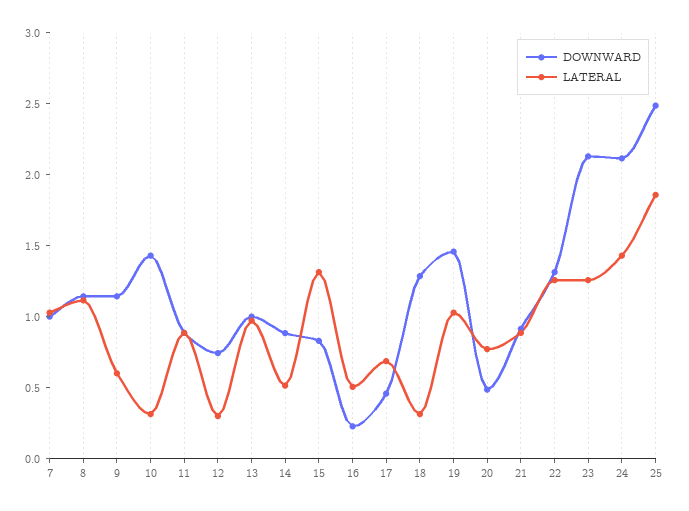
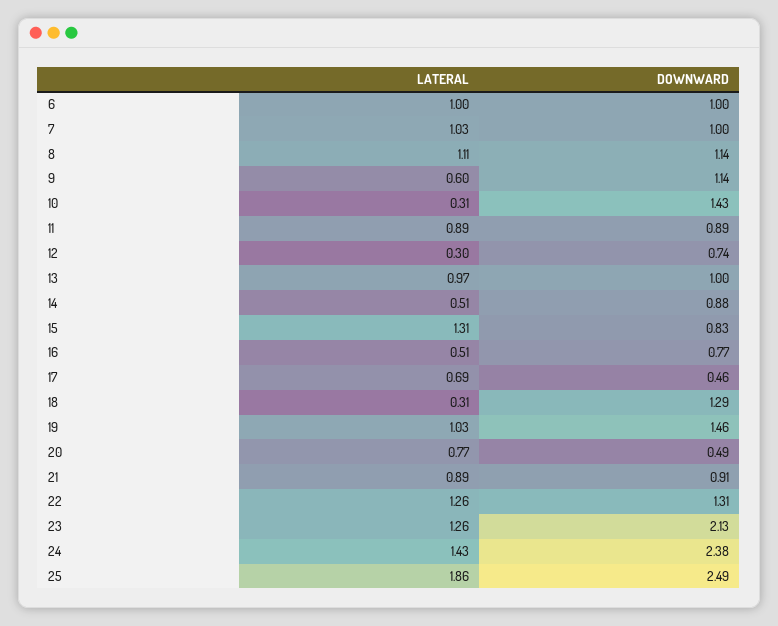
DOWNWARD, 16: 0.2 -> 0.77
DOWNWARD, 24: 2.1 -> 2.38
LATERAL, 6: none -> 1
DOWNWARD, 6: none -> 1

